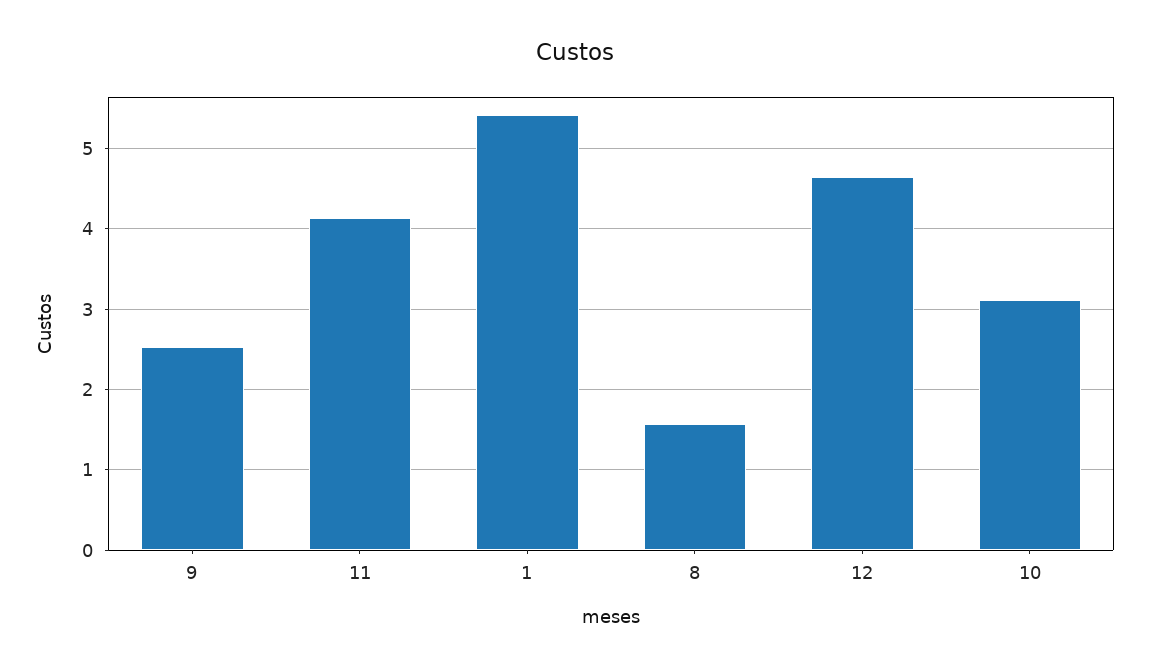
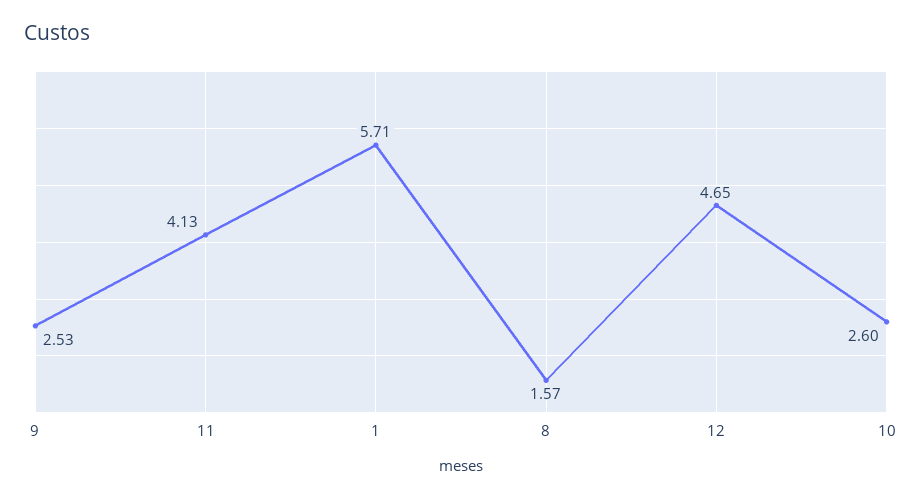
1: 5.4 -> 5.71
10: 3.1 -> 2.6

